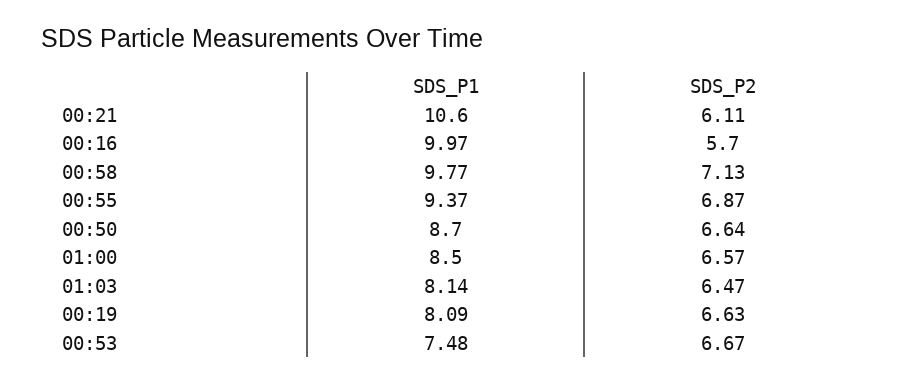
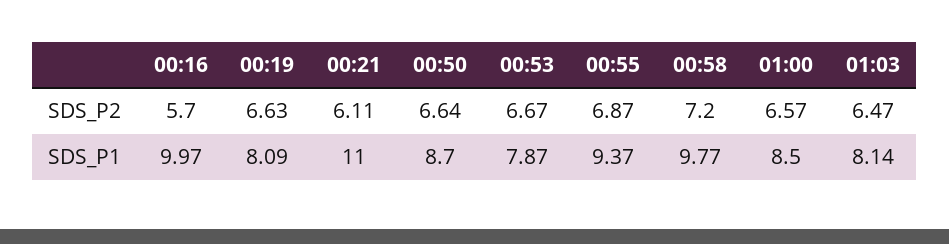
SDS_P1, 00:21: 10.6 -> 11
SDS_P2, 00:58: 7.13 -> 7.2
SDS_P1, 00:53: 7.48 -> 7.87

